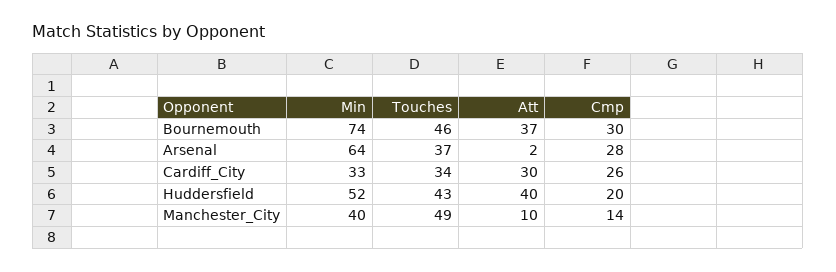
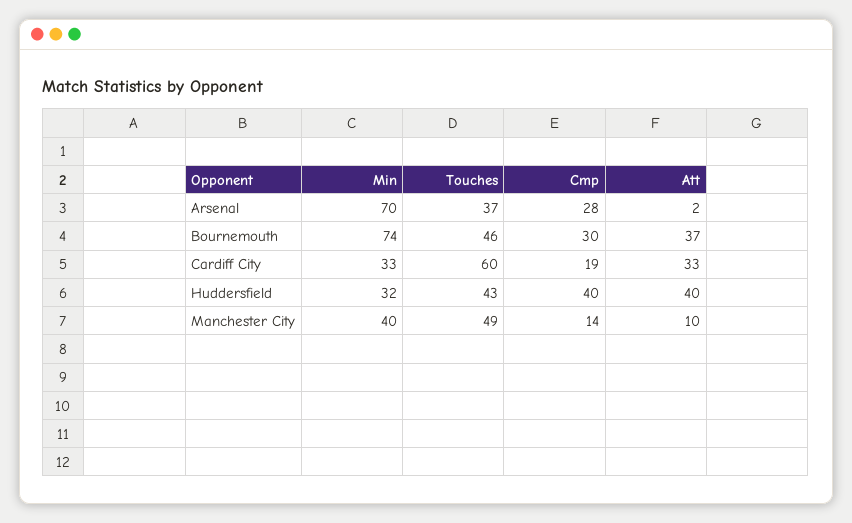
Min, Arsenal: 64 -> 70
Touches, Cardiff_City: 34 -> 60
Att, Cardiff_City: 30 -> 33
Cmp, Cardiff_City: 26 -> 19
Min, Huddersfield: 52 -> 32
Cmp, Huddersfield: 20 -> 40

